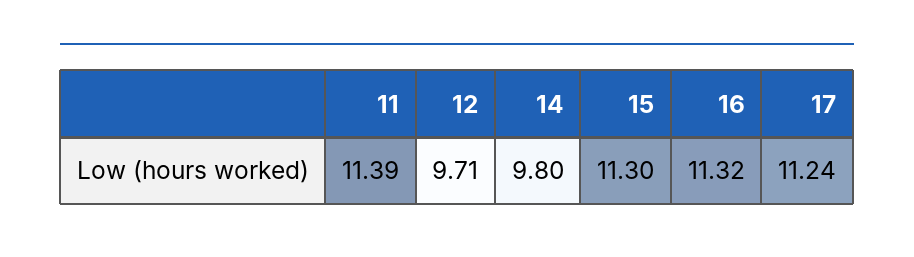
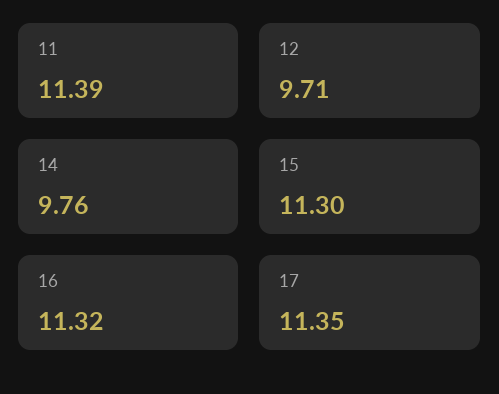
14: 9.8 -> 9.76
17: 11.24 -> 11.35

